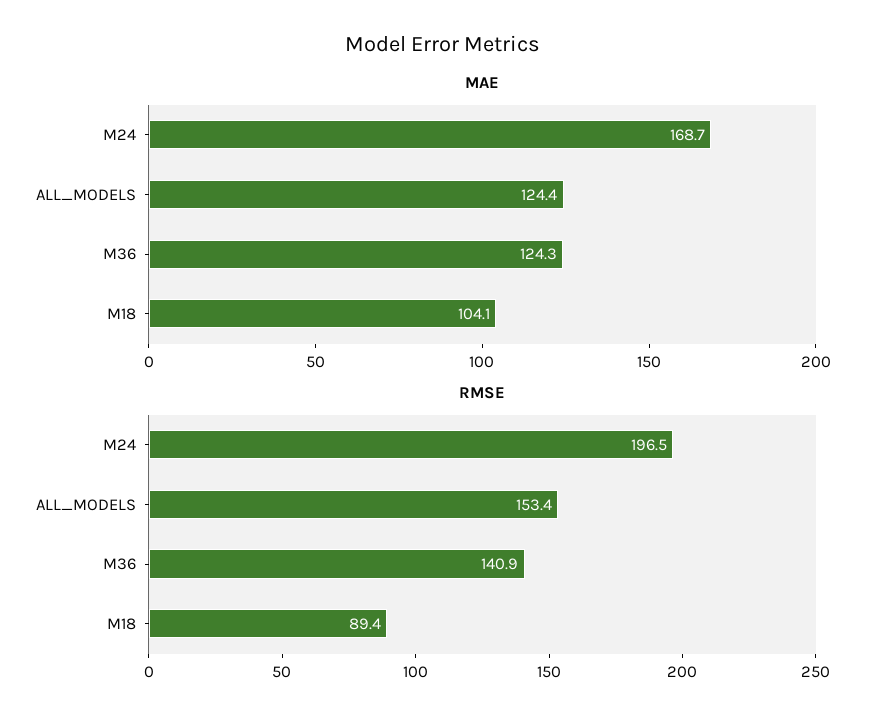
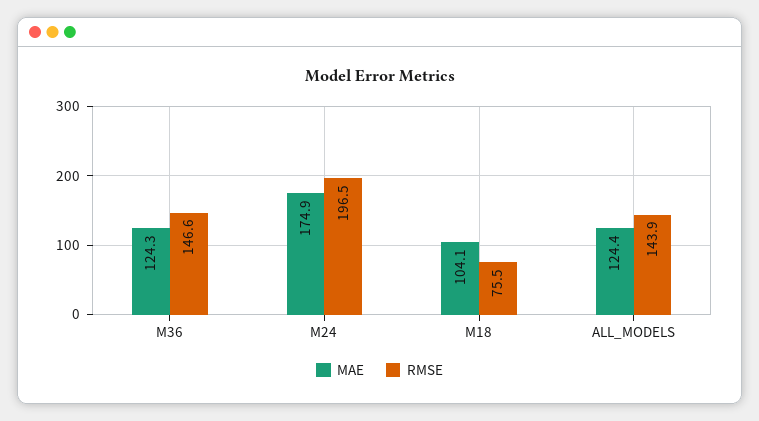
MAE, M24: 168.7 -> 174.9
RMSE, ALL_MODELS: 153.4 -> 143.9
RMSE, M36: 140.9 -> 146.6
RMSE, M18: 89.4 -> 75.5

